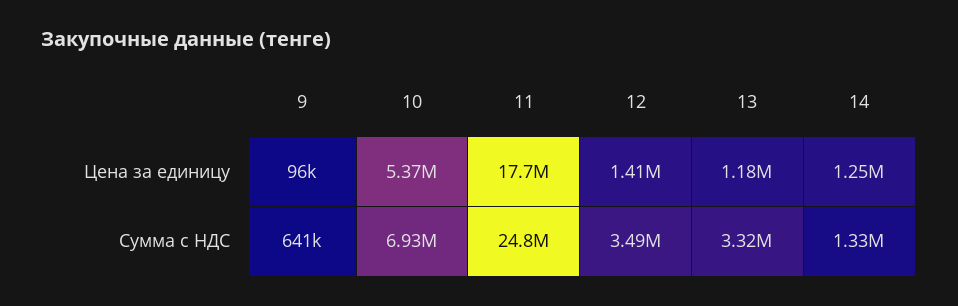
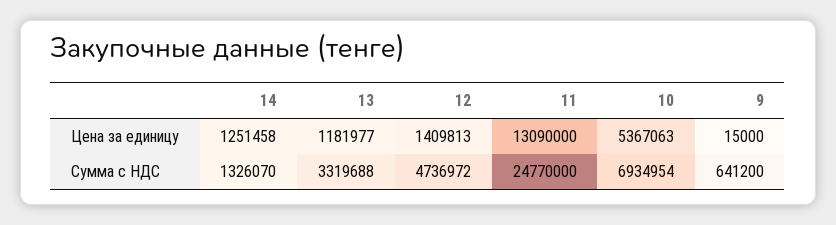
9, Цена за единицу: 96000 -> 15000
11, Цена за единицу: 17700000 -> 13090000
12, Сумма с НДС: 3490000 -> 4736972

